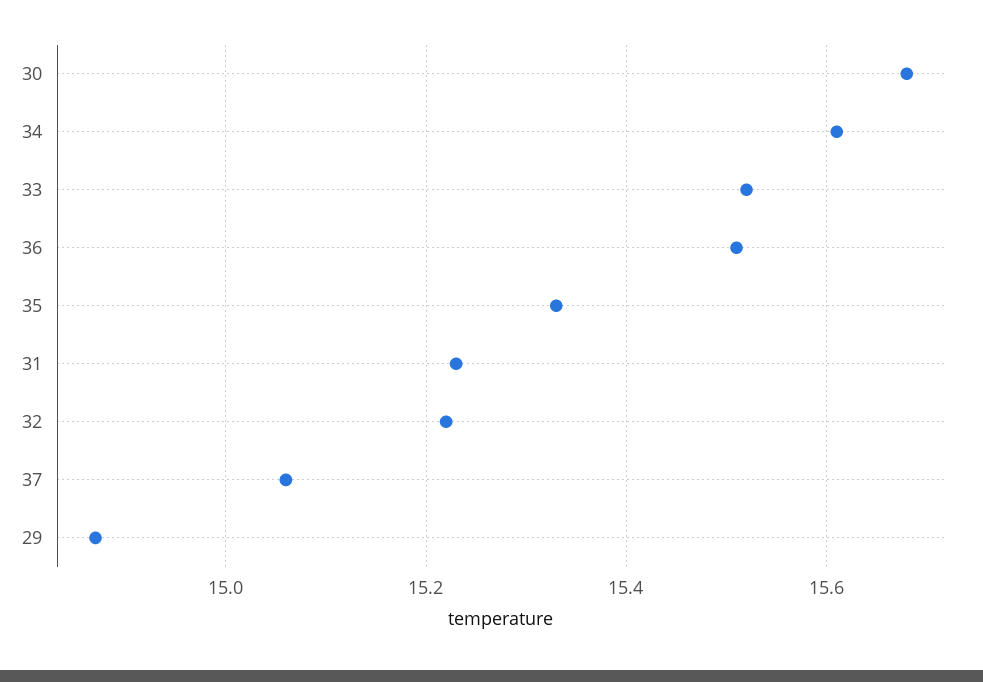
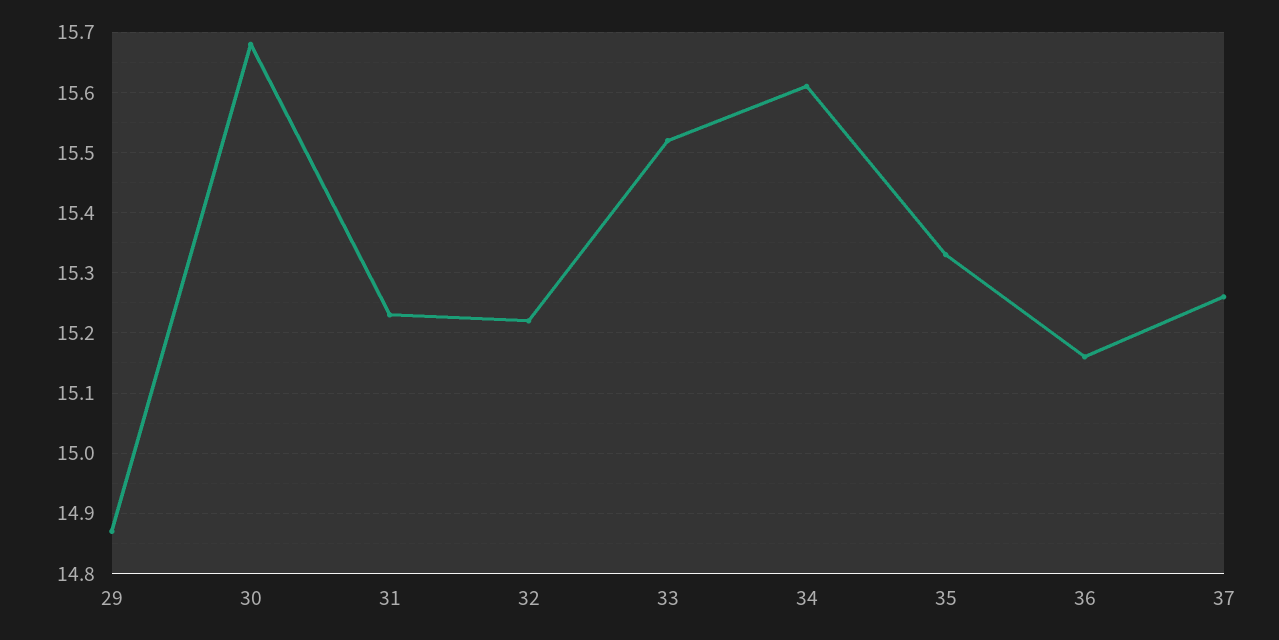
36: 15.5 -> 15.16
37: 15.05 -> 15.26

